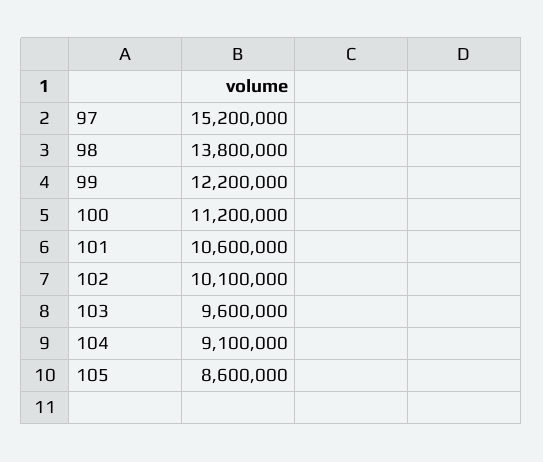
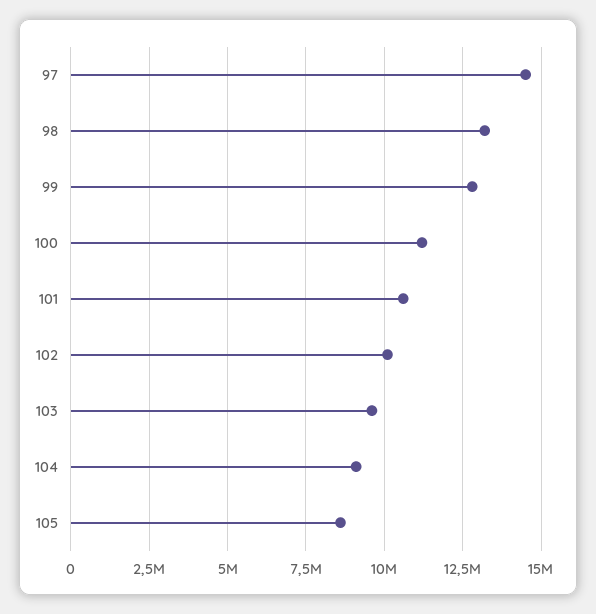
97: 15200000 -> 14500000
98: 13800000 -> 13250000
99: 12200000 -> 12750000

